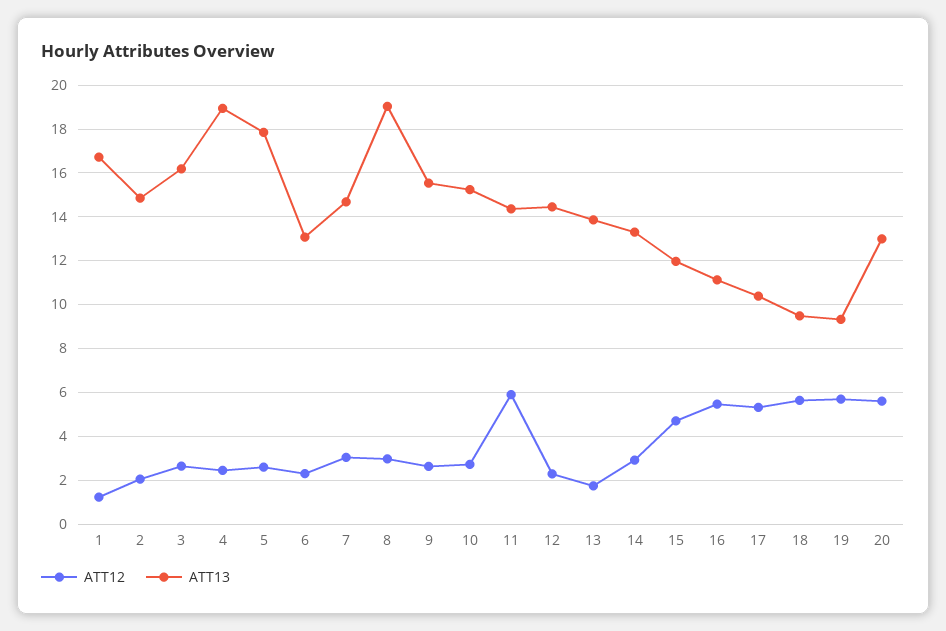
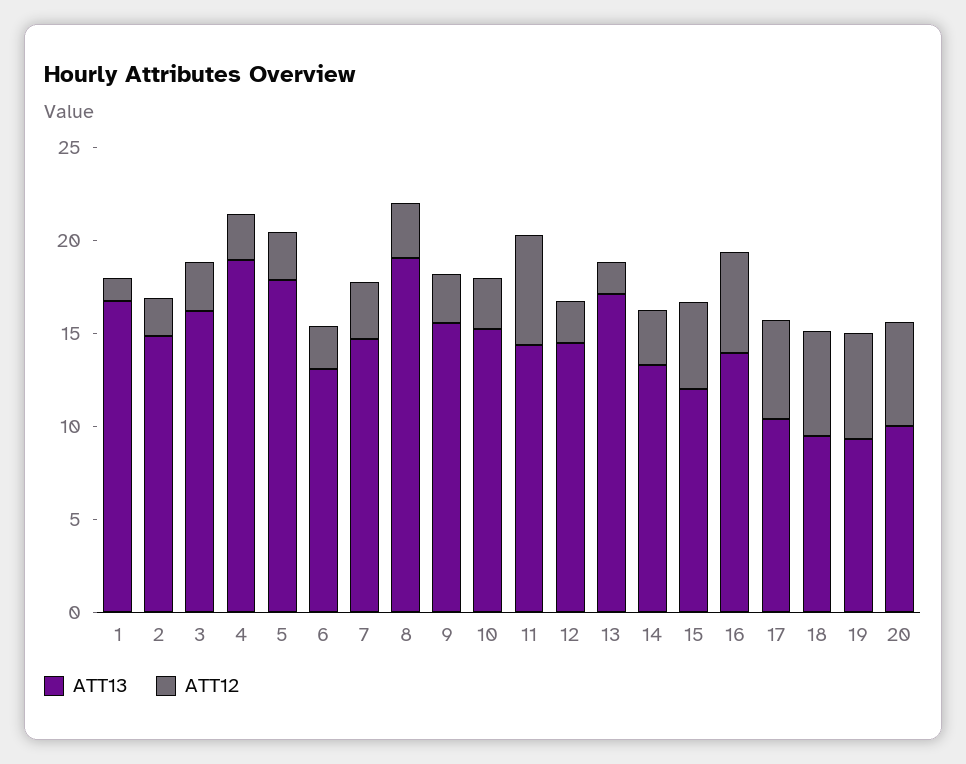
ATT13, 13: 14 -> 17
ATT13, 16: 11 -> 14
ATT13, 20: 13 -> 10

